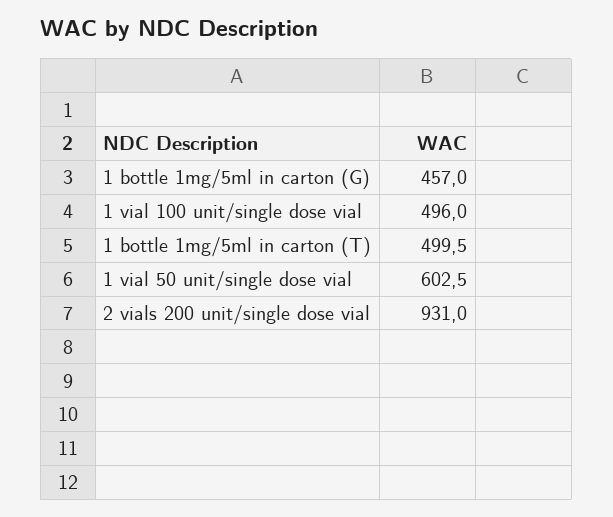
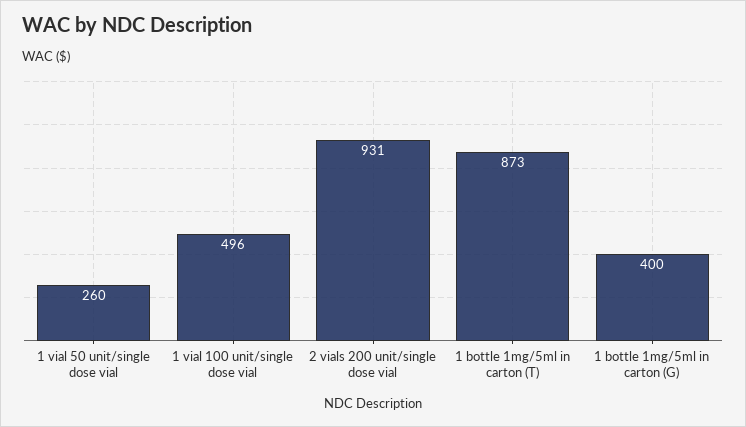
1 bottle 1mg/5ml in carton (G): 457 -> 400
1 bottle 1mg/5ml in carton (T): 499.5 -> 873
1 vial 50 unit/single dose vial: 602.5 -> 260

